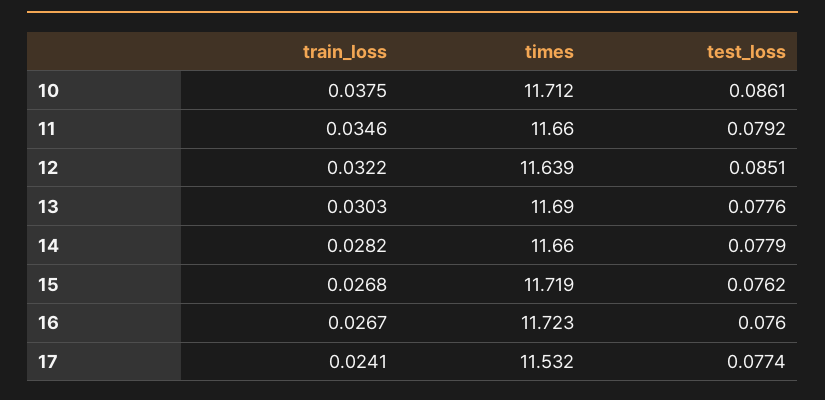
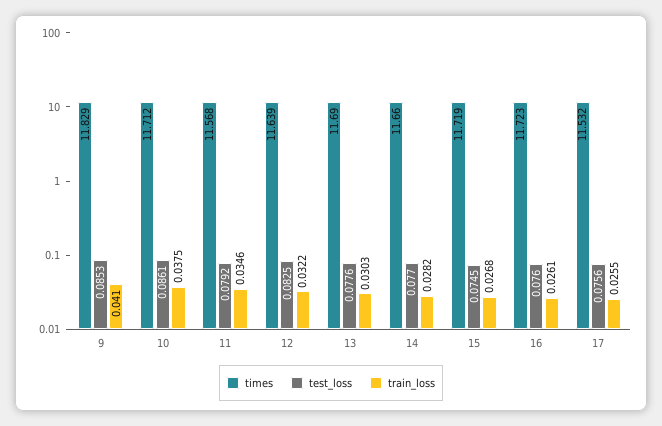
times, 11: 11.66 -> 11.568
test_loss, 12: 0.0851 -> 0.0825
test_loss, 14: 0.0779 -> 0.077
test_loss, 15: 0.0762 -> 0.0745
train_loss, 16: 0.0267 -> 0.0261
train_loss, 17: 0.0241 -> 0.0255
test_loss, 17: 0.0774 -> 0.0756
times, 9: none -> 11.829
test_loss, 9: none -> 0.0853
train_loss, 9: none -> 0.041

